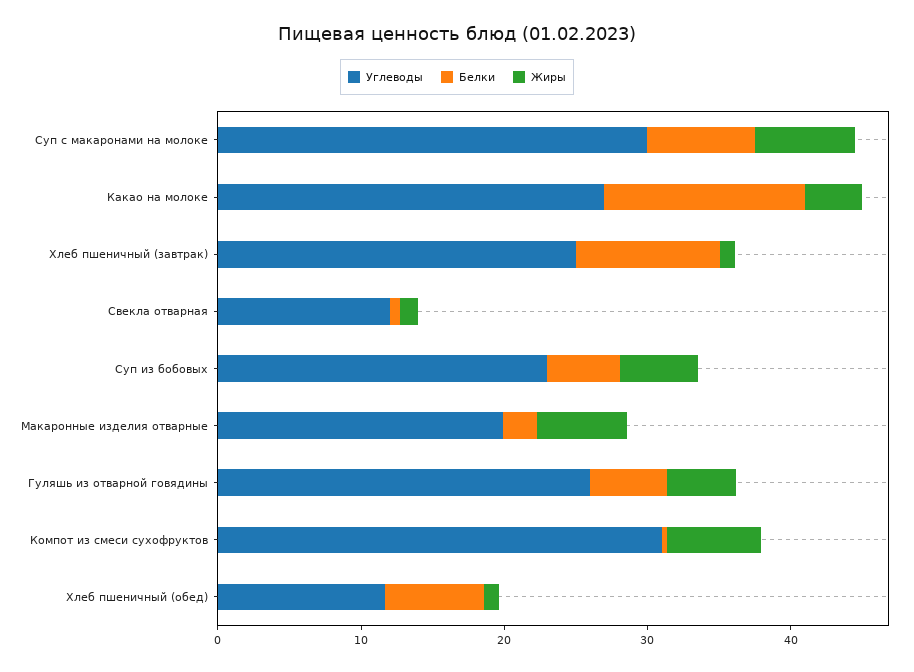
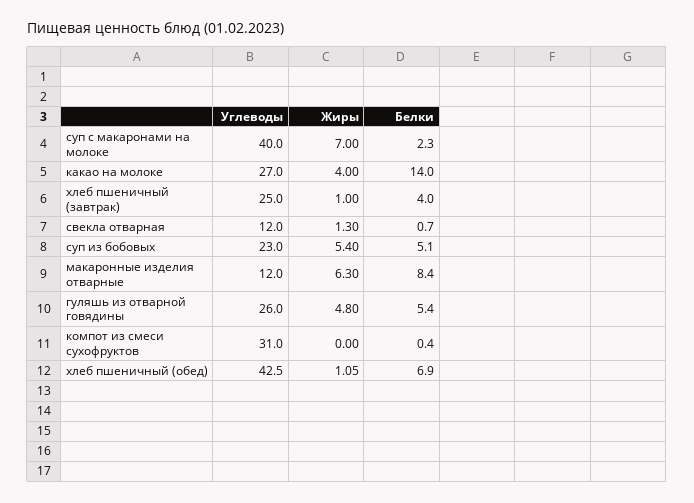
Углеводы, Суп с макаронами на молоке: 30 -> 40
Белки, Суп с макаронами на молоке: 8 -> 2.3
Белки, Хлеб пшеничный (завтрак): 10 -> 4
Углеводы, Макаронные изделия отварные: 20 -> 12
Белки, Макаронные изделия отварные: 2 -> 8.4
Жиры, Компот из смеси сухофруктов: 6 -> 0
Углеводы, Хлеб пшеничный (обед): 12 -> 42.5

